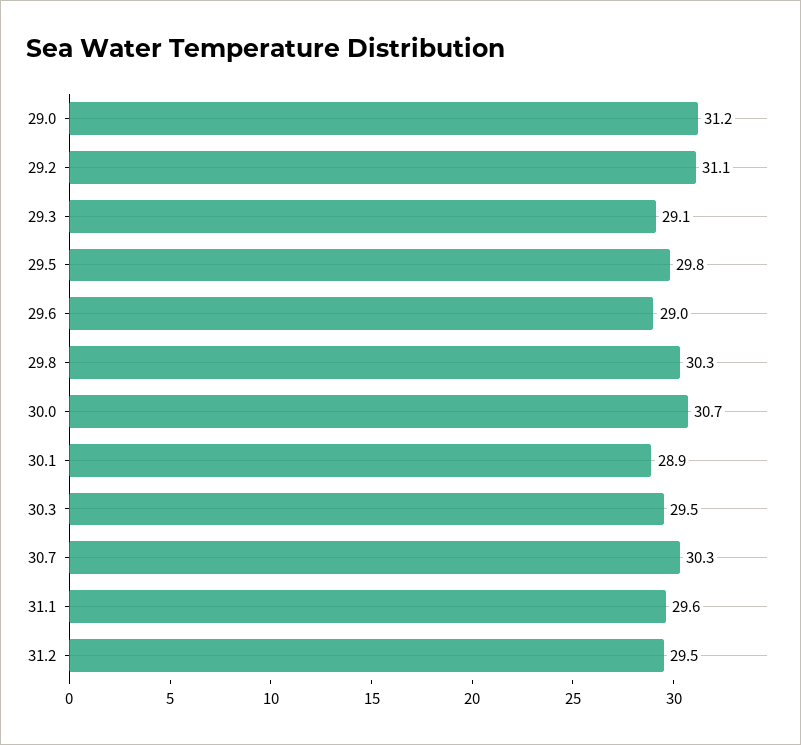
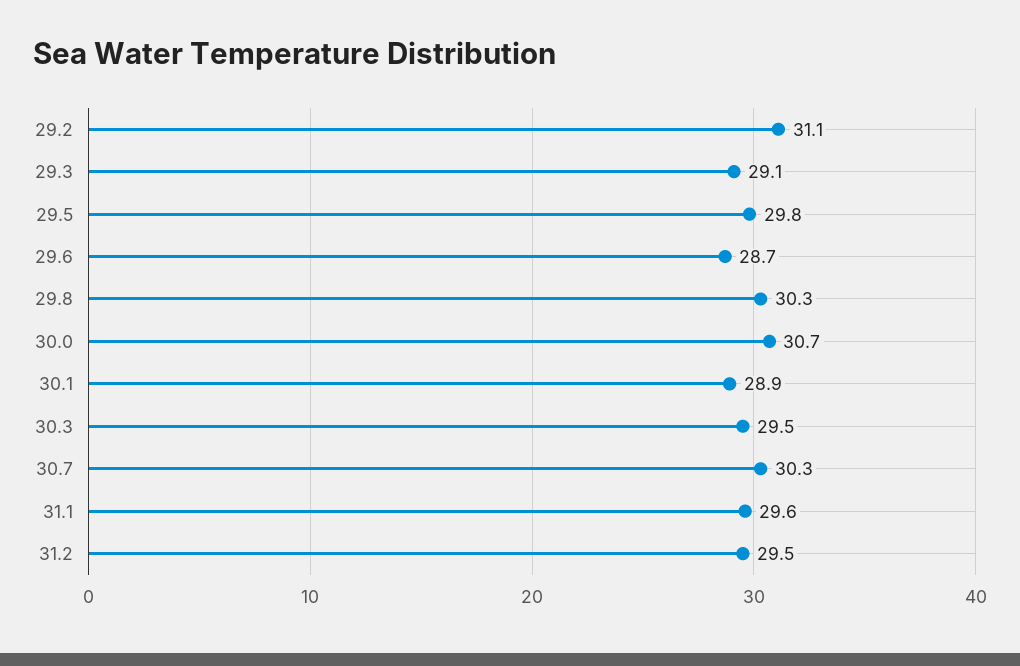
29.0: 31.2 -> none
29.6: 29 -> 28.7

